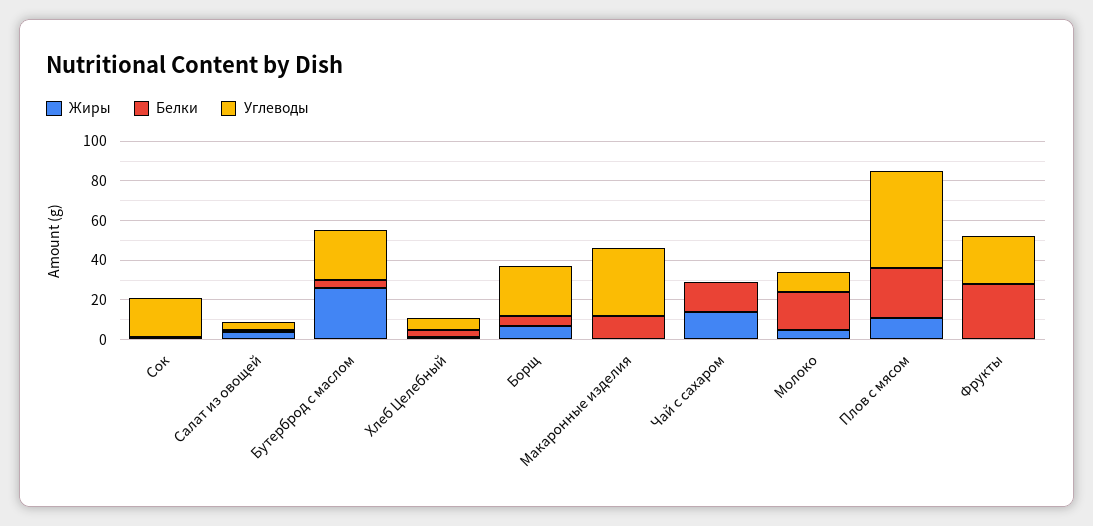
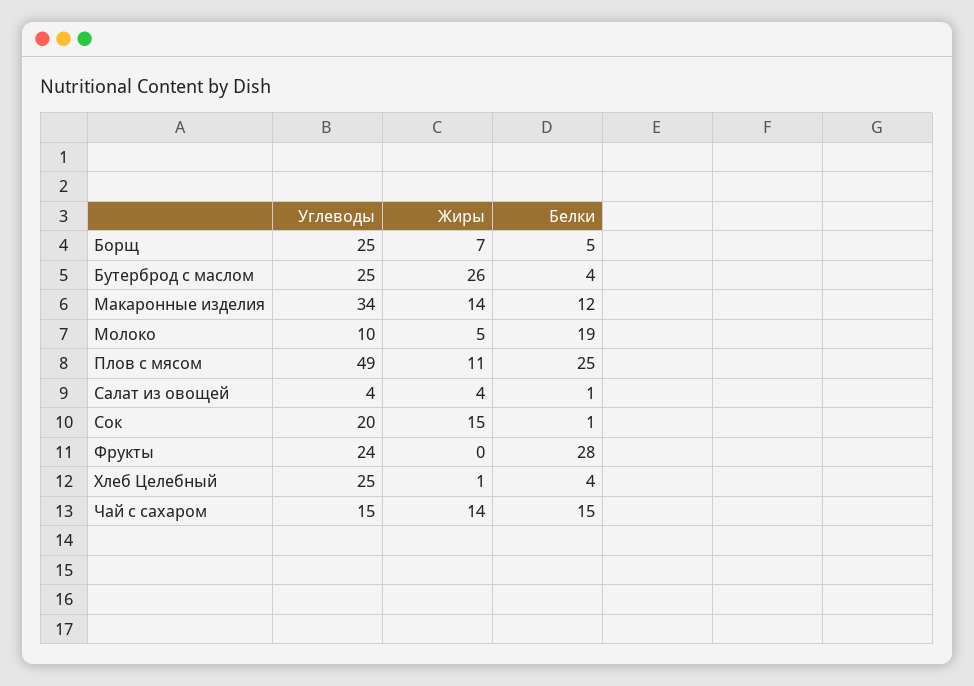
Жиры, Сок: 0 -> 15
Углеводы, Хлеб Целебный: 5 -> 25
Жиры, Макаронные изделия: 0 -> 14
Углеводы, Чай с сахаром: 0 -> 15

